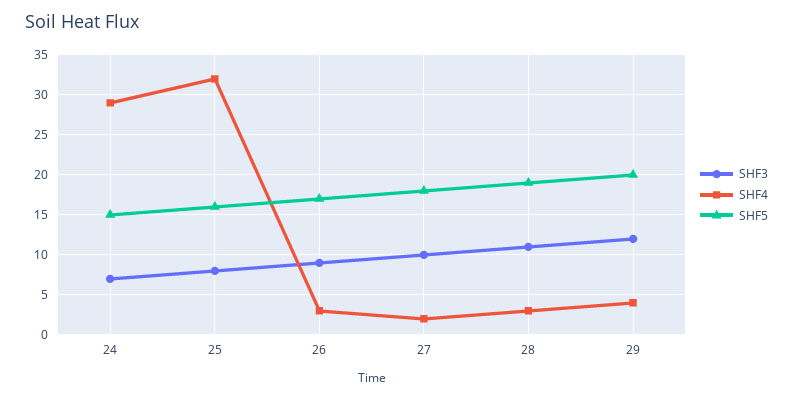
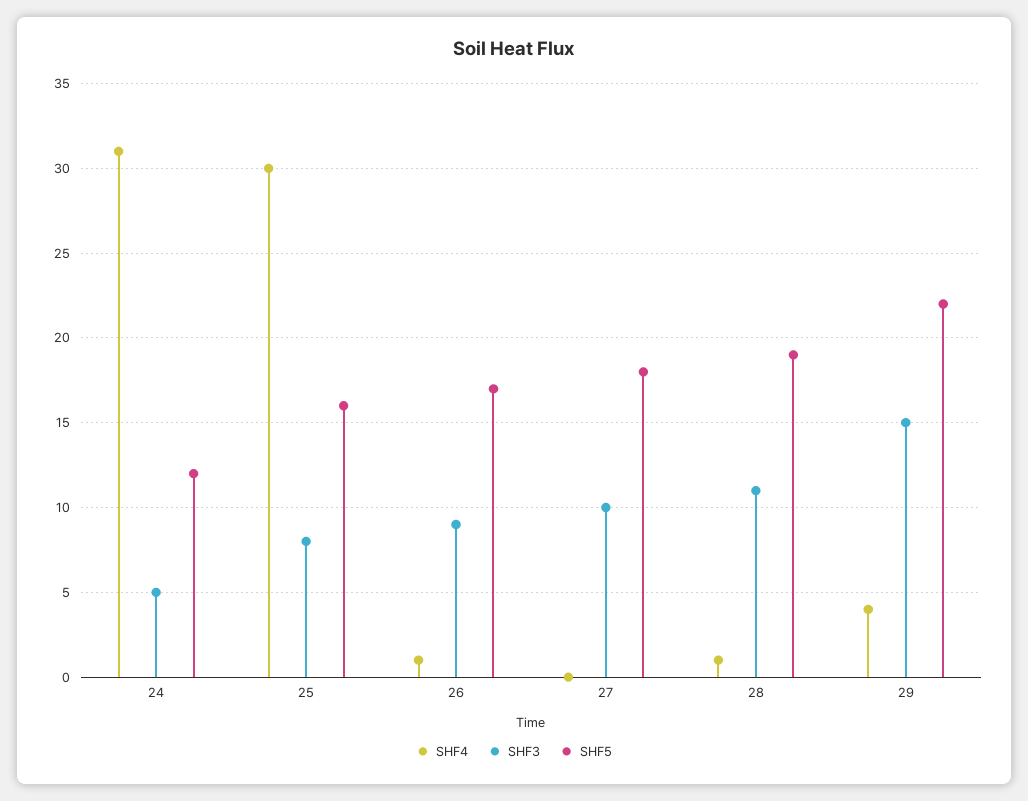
SHF3, 24: 7 -> 5
SHF4, 24: 29 -> 31
SHF5, 24: 15 -> 12
SHF4, 25: 32 -> 30
SHF4, 26: 3 -> 1
SHF4, 27: 2 -> 0
SHF4, 28: 3 -> 1
SHF3, 29: 12 -> 15
SHF5, 29: 20 -> 22

